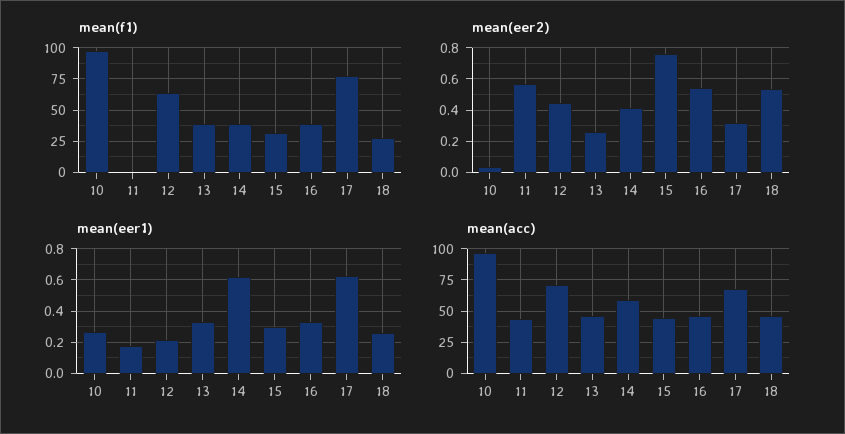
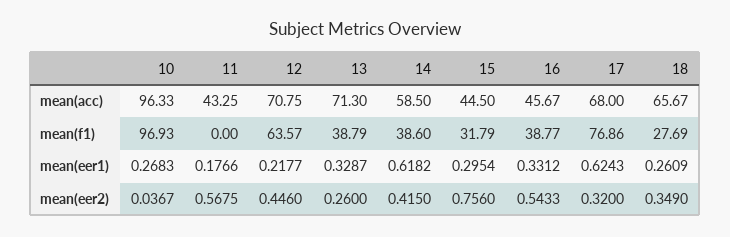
mean(eer2), 18: 0.55 -> 0.349
mean(acc), 13: 45 -> 71.3
mean(acc), 18: 45 -> 65.67

